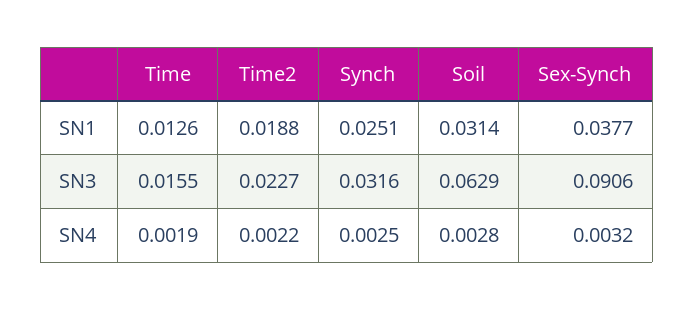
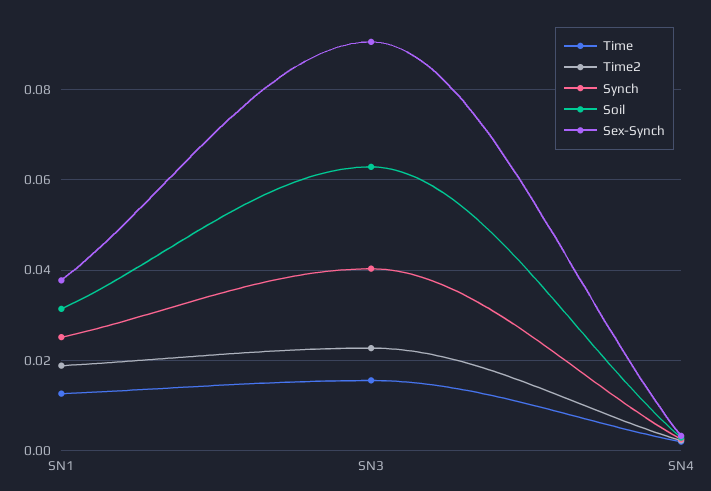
Synch, SN3: 0.0316 -> 0.04

